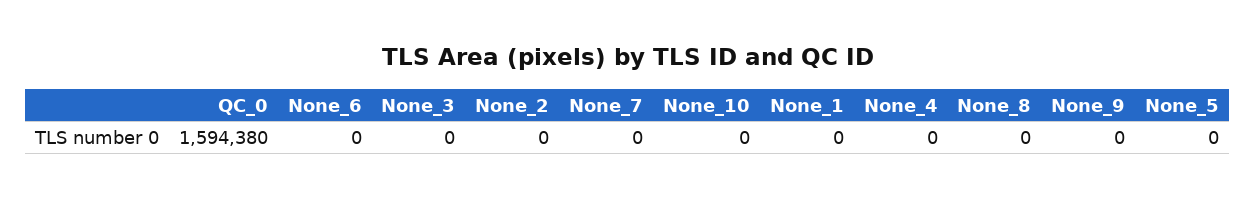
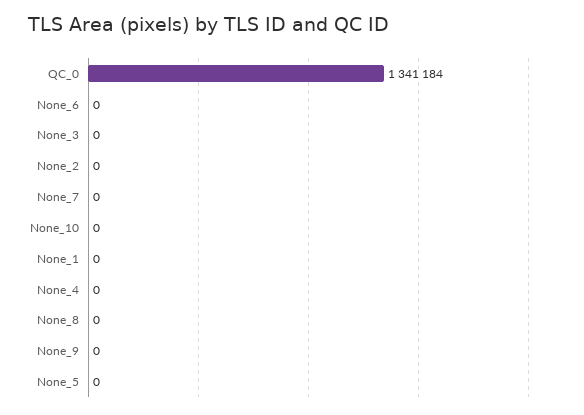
QC_0: 1594380 -> 1341184

